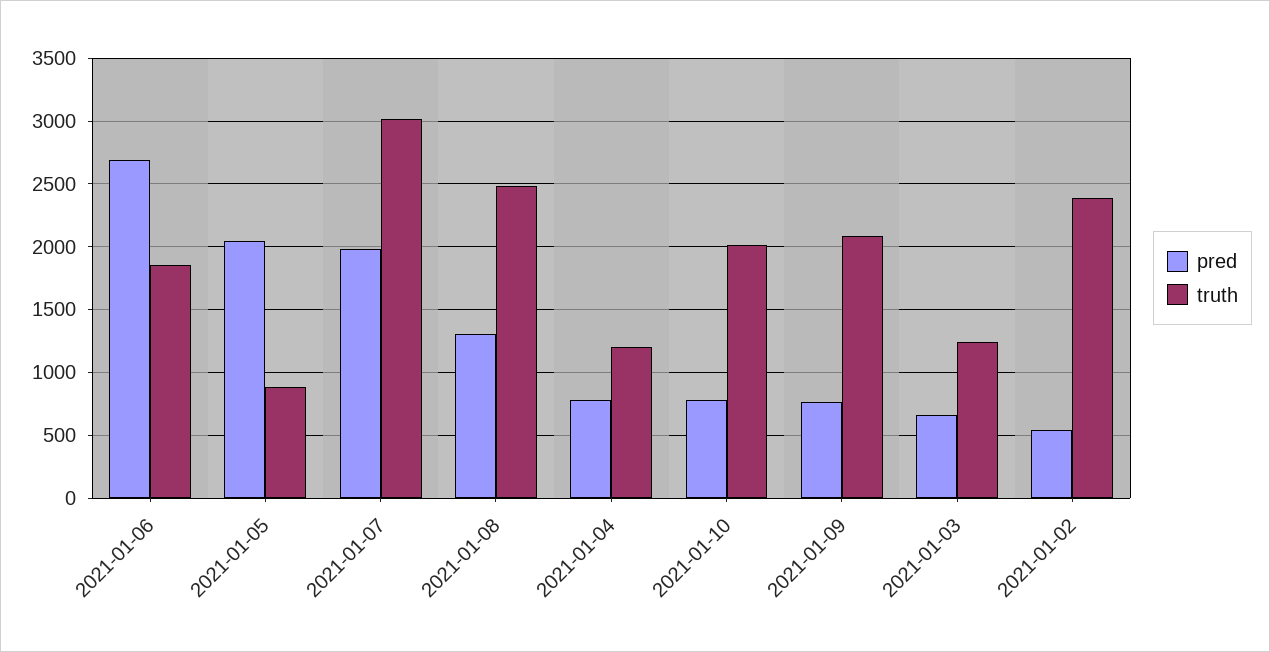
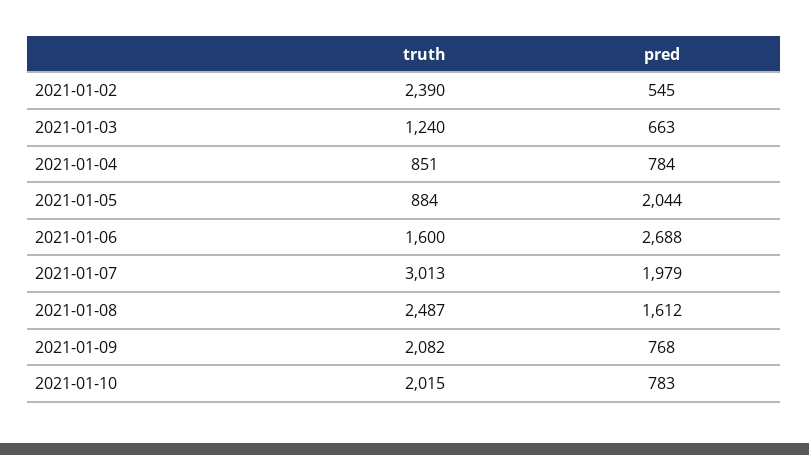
truth, 2021-01-06: 1850 -> 1600
pred, 2021-01-08: 1300 -> 1612
truth, 2021-01-04: 1200 -> 851

